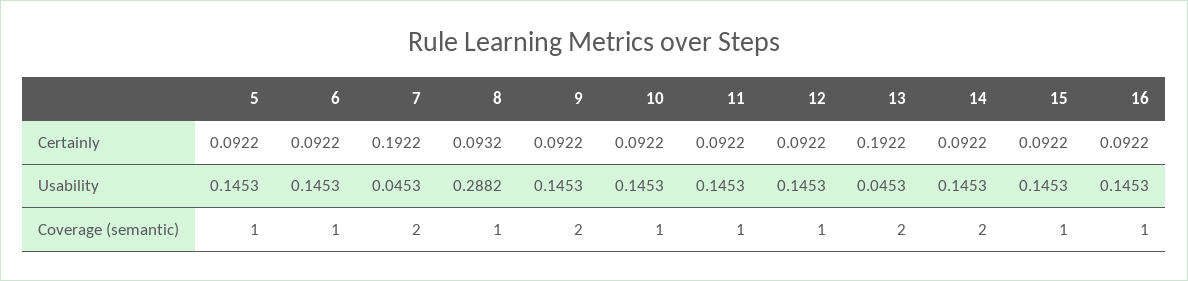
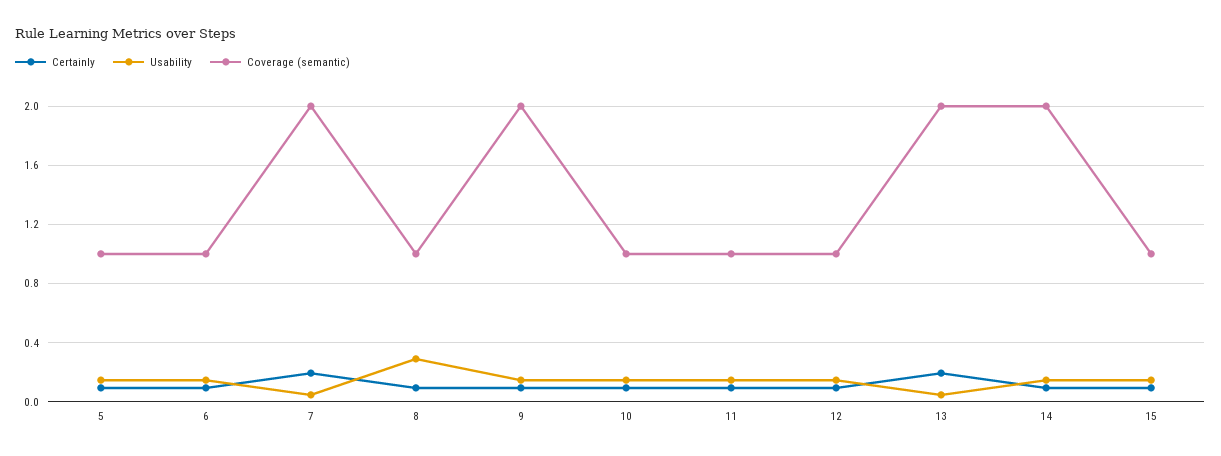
Certainly, 16: 0.0922 -> none
Usability, 16: 0.1453 -> none
Coverage (semantic), 16: 1 -> none

